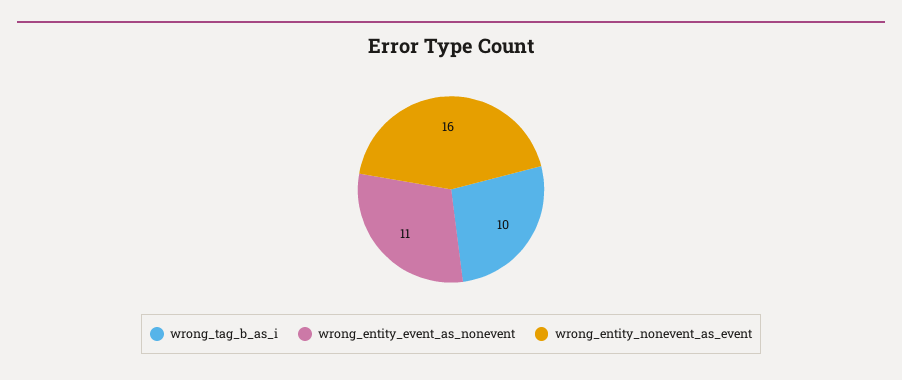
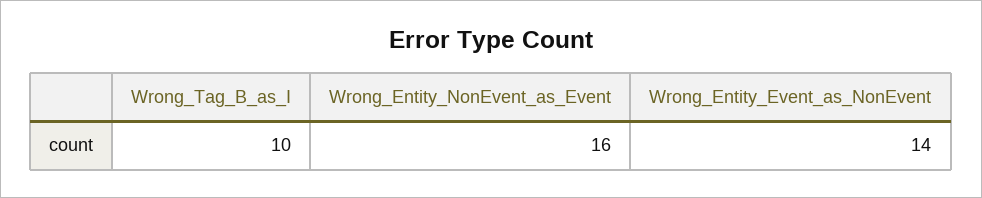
wrong_entity_event_as_nonevent: 11 -> 14

